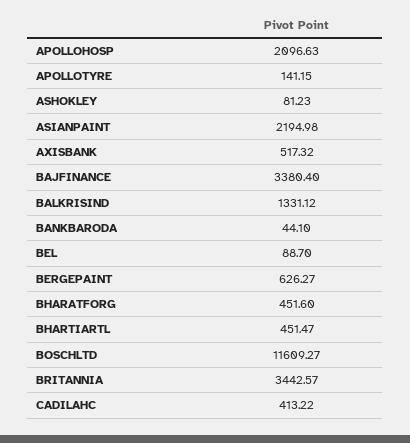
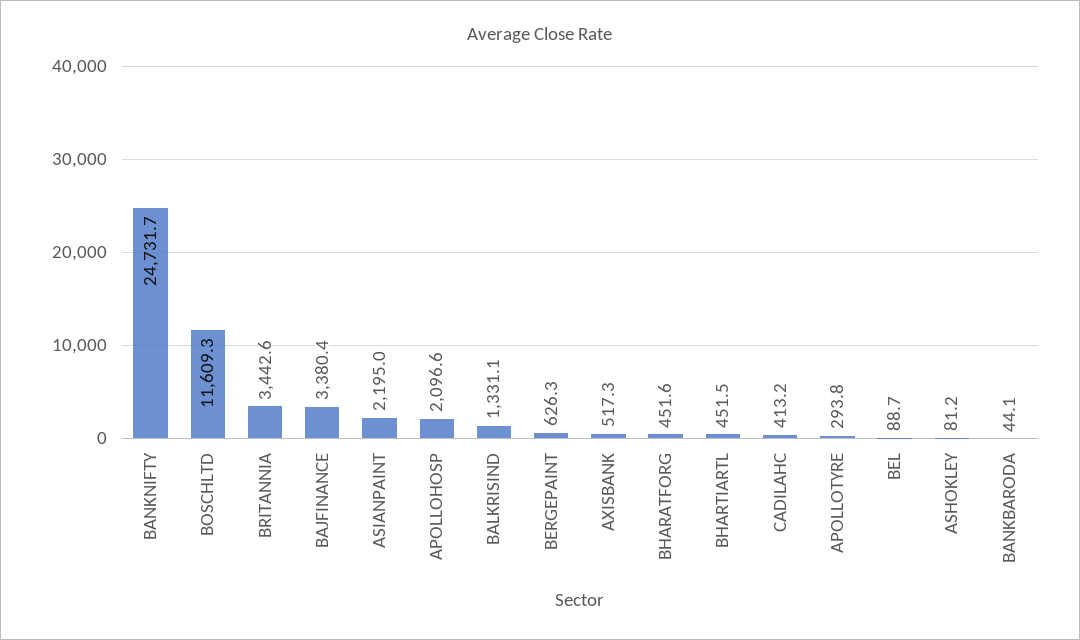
APOLLOTYRE: 141.15 -> 293.8
BANKNIFTY: none -> 24731.7

